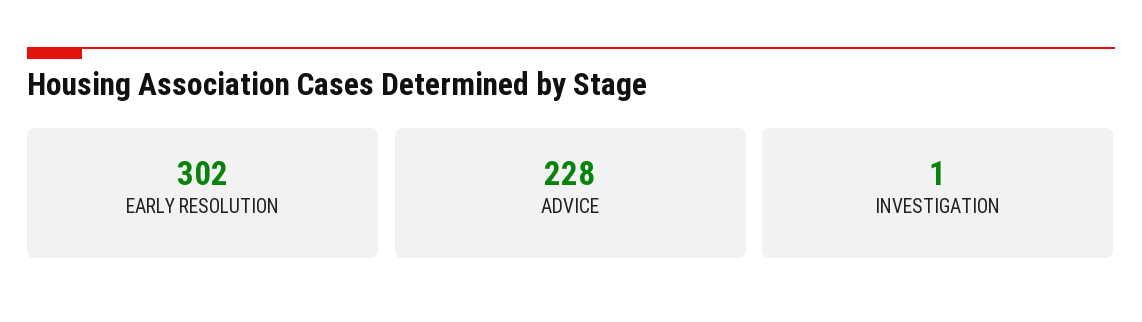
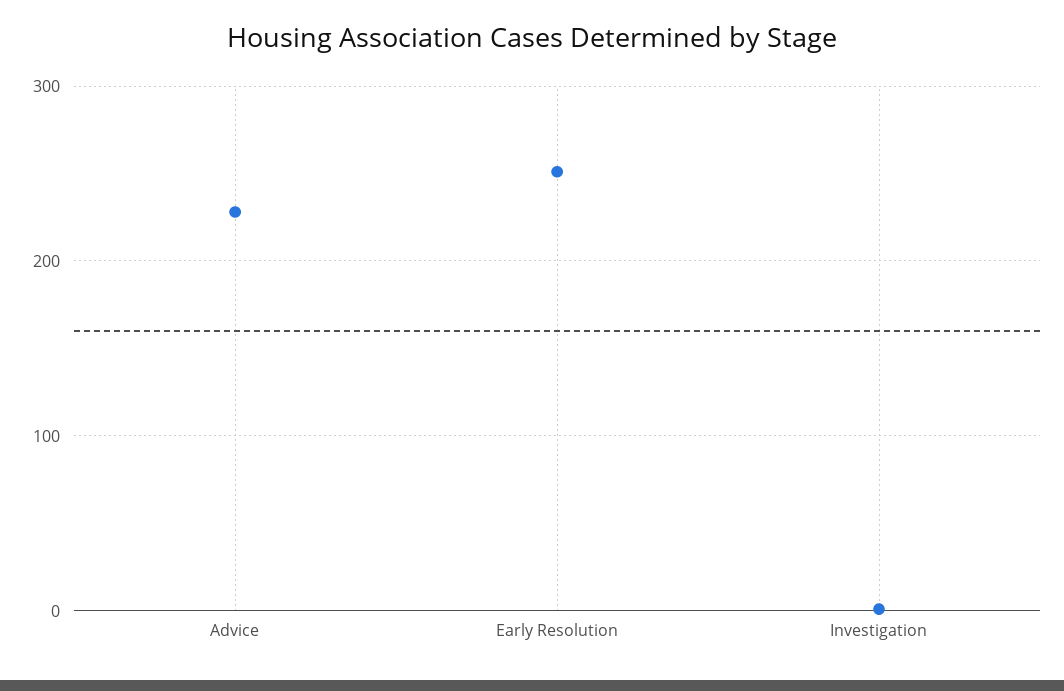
EARLY RESOLUTION: 302 -> 250

